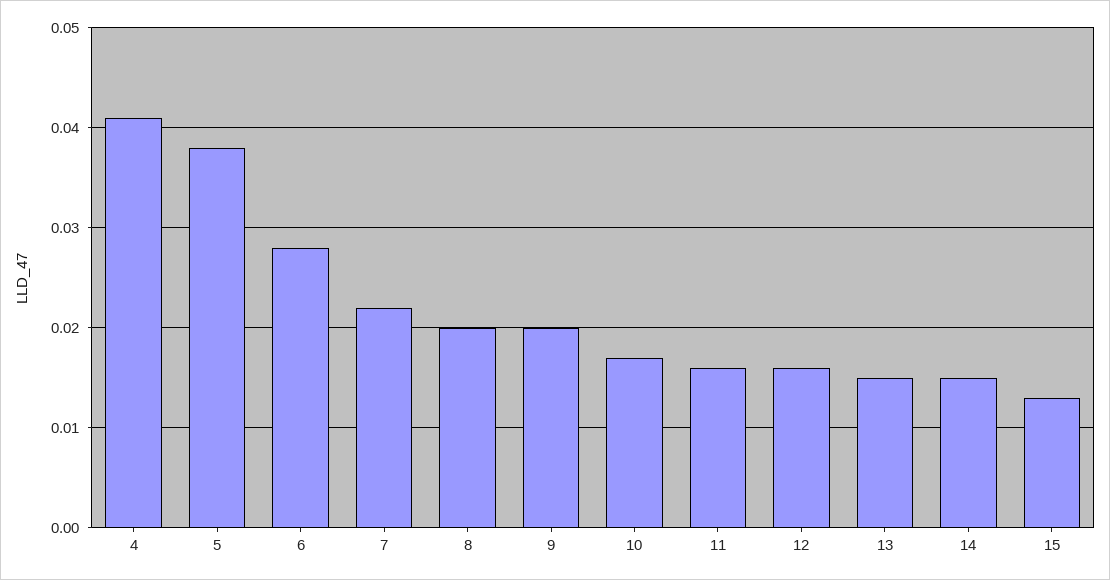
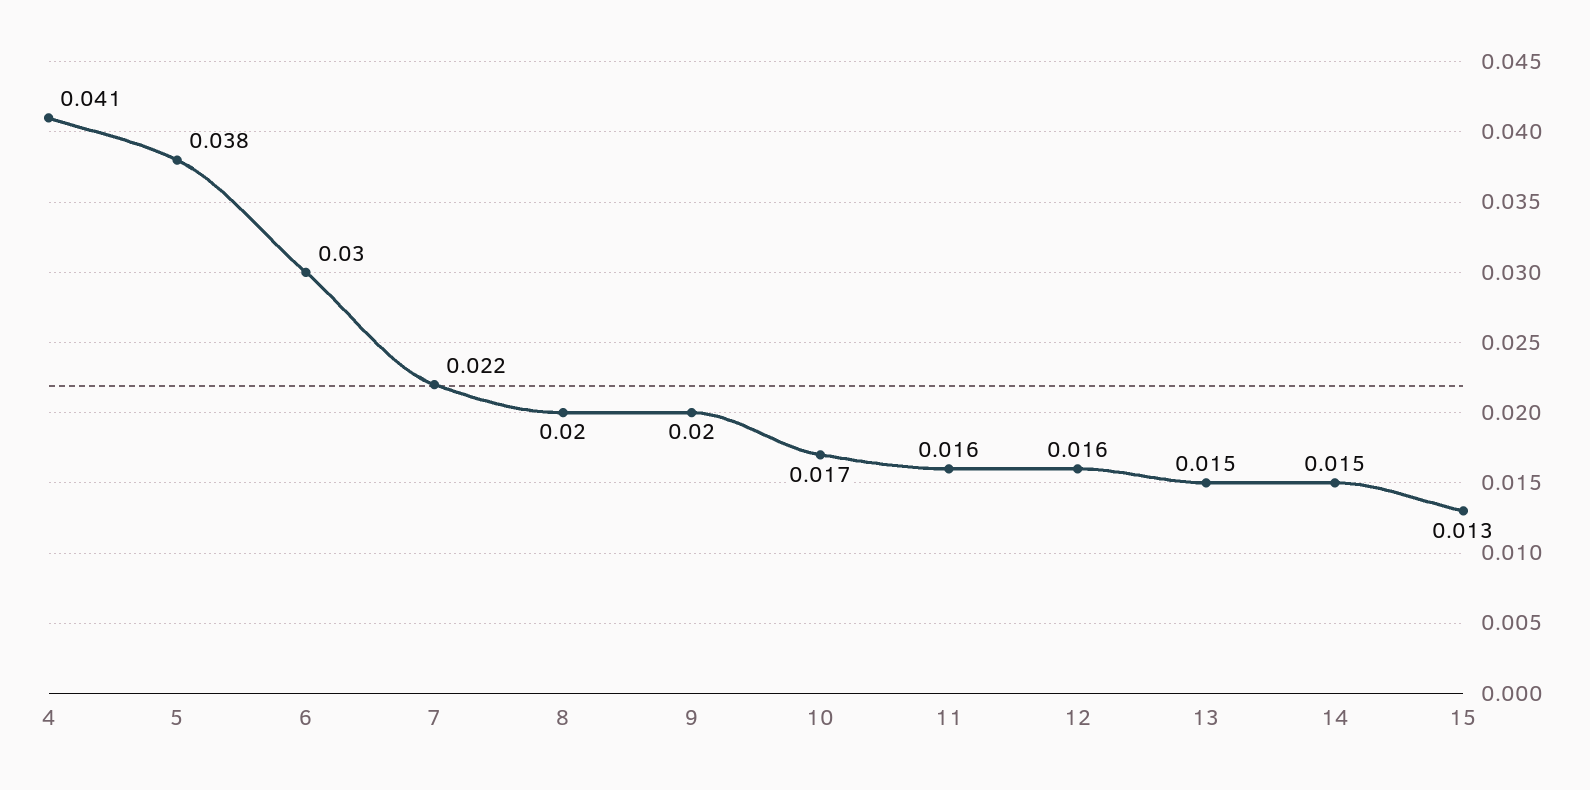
6: 0.028 -> 0.03

